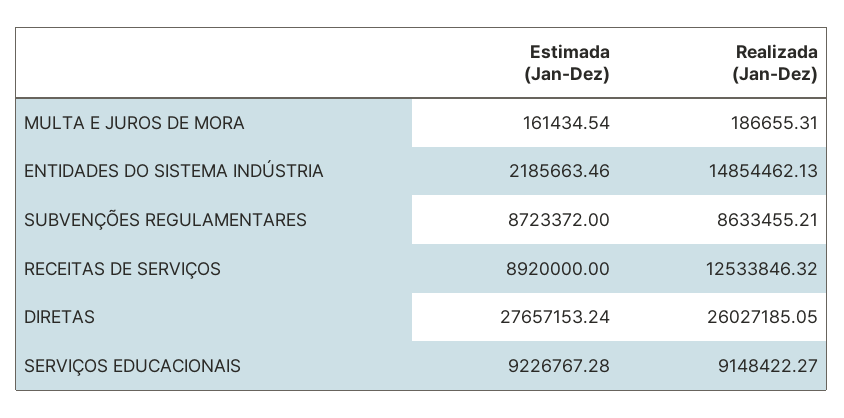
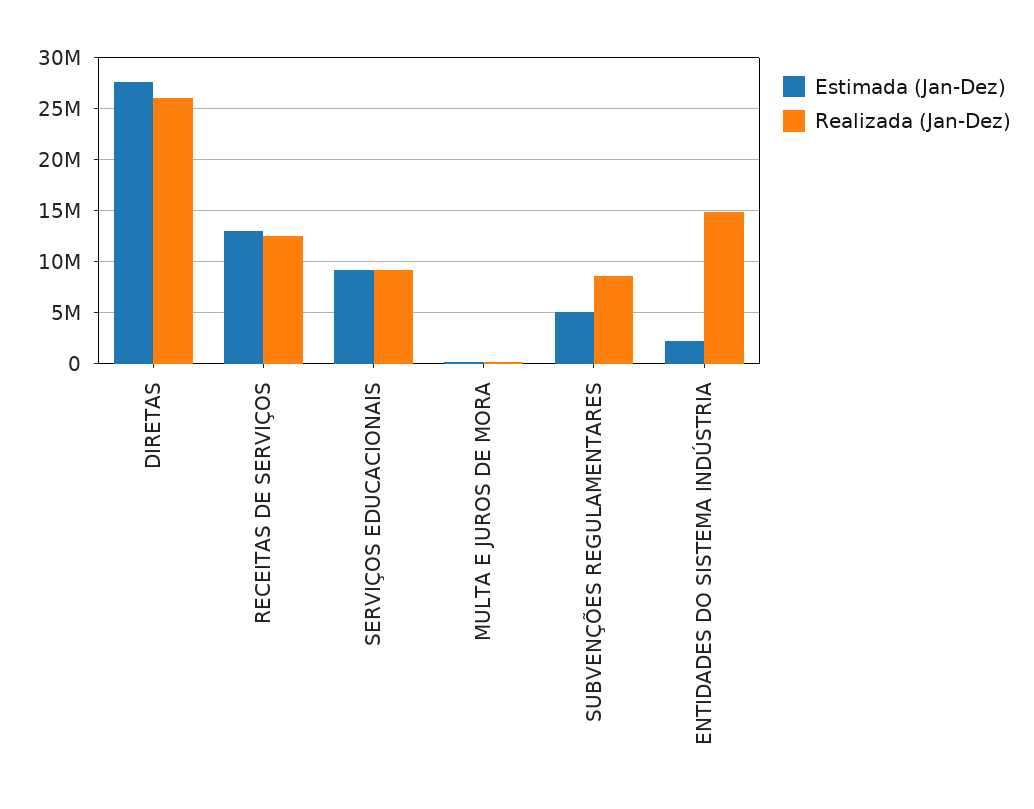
Estimada (Jan-Dez), SUBVENÇÕES REGULAMENTARES: 8723372 -> 5000000
Estimada (Jan-Dez), RECEITAS DE SERVIÇOS: 8920000 -> 13000000

